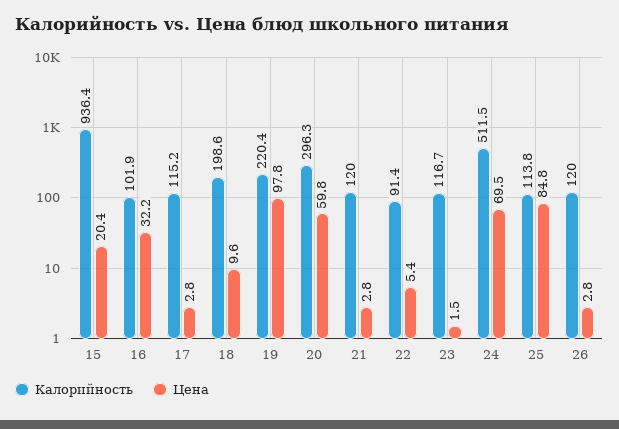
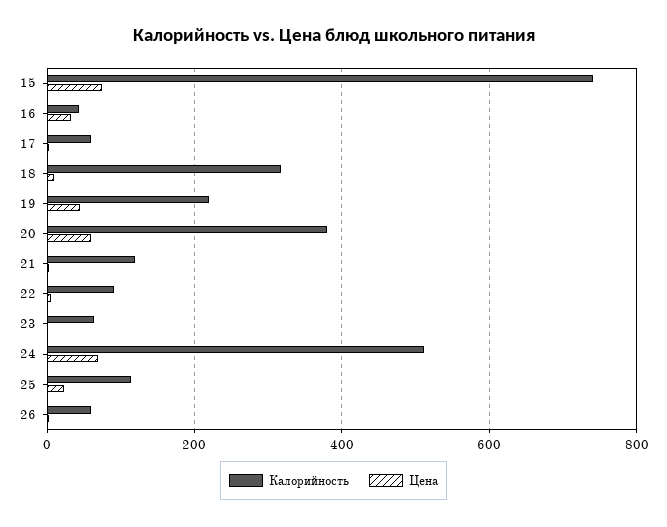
Калорийность, 15: 936.4 -> 740
Цена, 15: 20.4 -> 80
Калорийность, 16: 101.9 -> 40
Калорийность, 17: 115.2 -> 60
Калорийность, 18: 198.6 -> 320
Цена, 19: 97.8 -> 40
Калорийность, 20: 296.3 -> 380
Калорийность, 23: 116.7 -> 60
Цена, 25: 84.8 -> 20
Калорийность, 26: 120 -> 60

